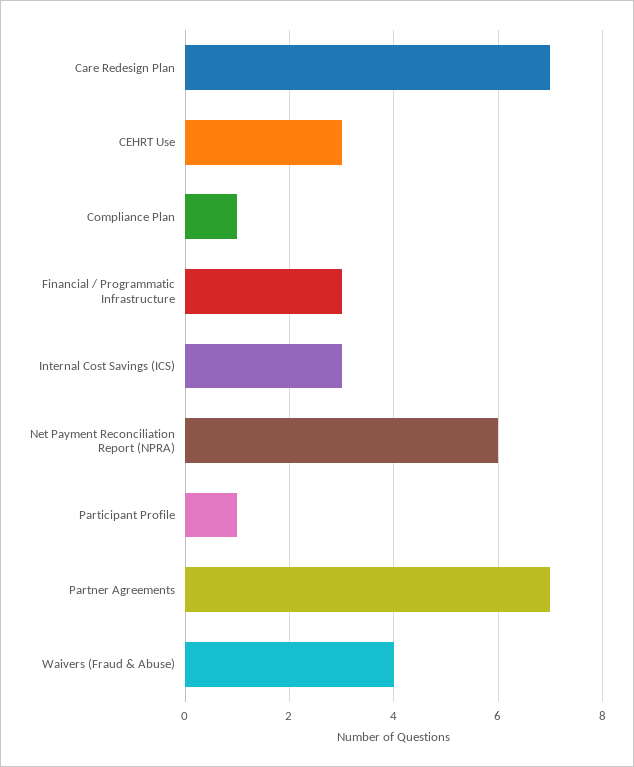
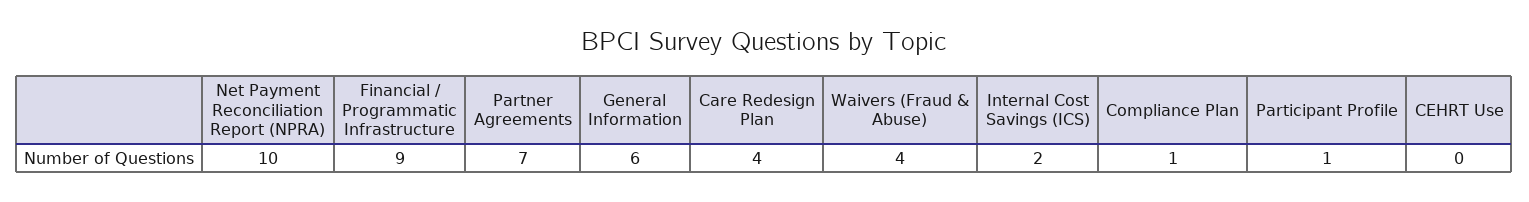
Care Redesign Plan: 7 -> 4
CEHRT Use: 3 -> 0
Financial / Programmatic Infrastructure: 3 -> 9
Internal Cost Savings (ICS): 3 -> 2
Net Payment Reconciliation Report (NPRA): 6 -> 10
General Information: none -> 6

